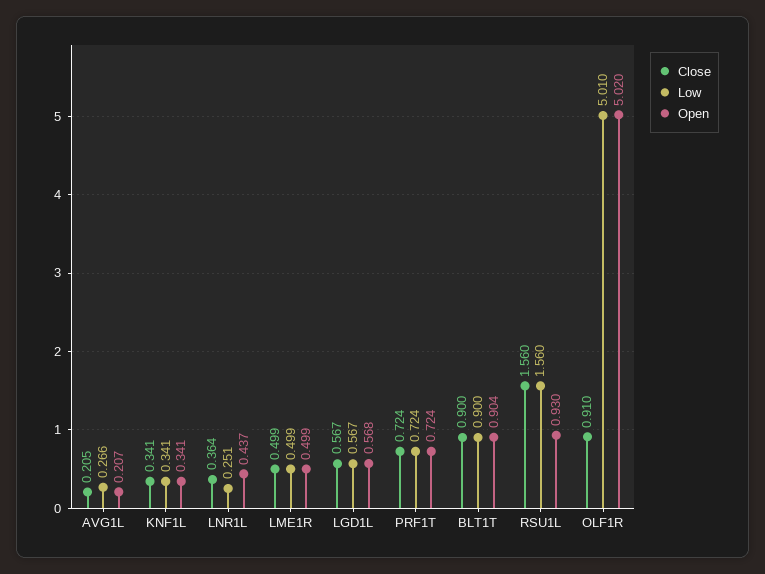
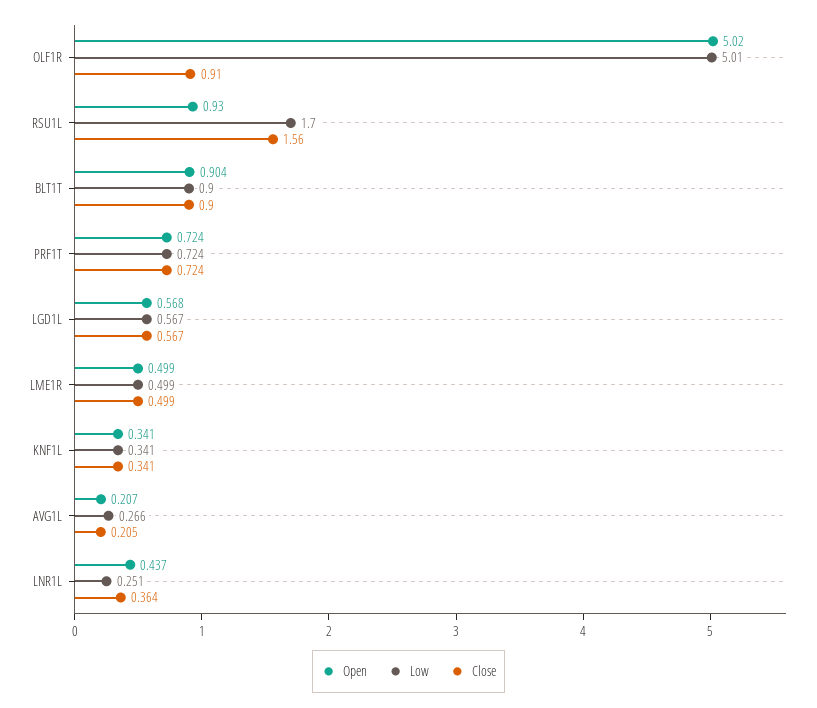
Low, RSU1L: 1.56 -> 1.7

